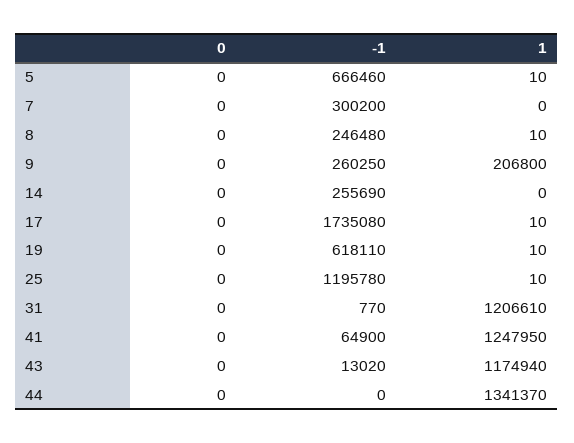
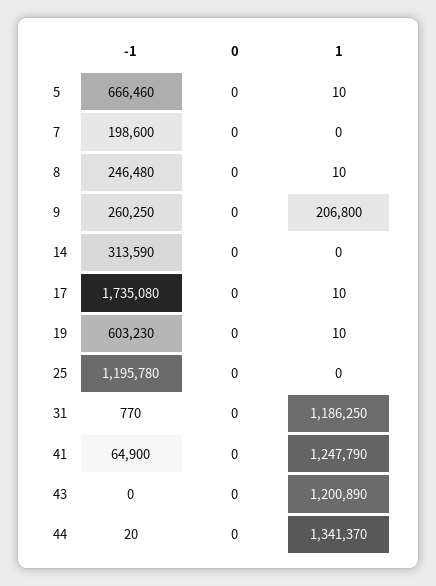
-1, 7: 300200 -> 198600
-1, 14: 255690 -> 313590
-1, 19: 618110 -> 603230
1, 25: 10 -> 0
1, 31: 1206610 -> 1186250
1, 41: 1247950 -> 1247790
-1, 43: 13020 -> 0
1, 43: 1174940 -> 1200890
-1, 44: 0 -> 20

